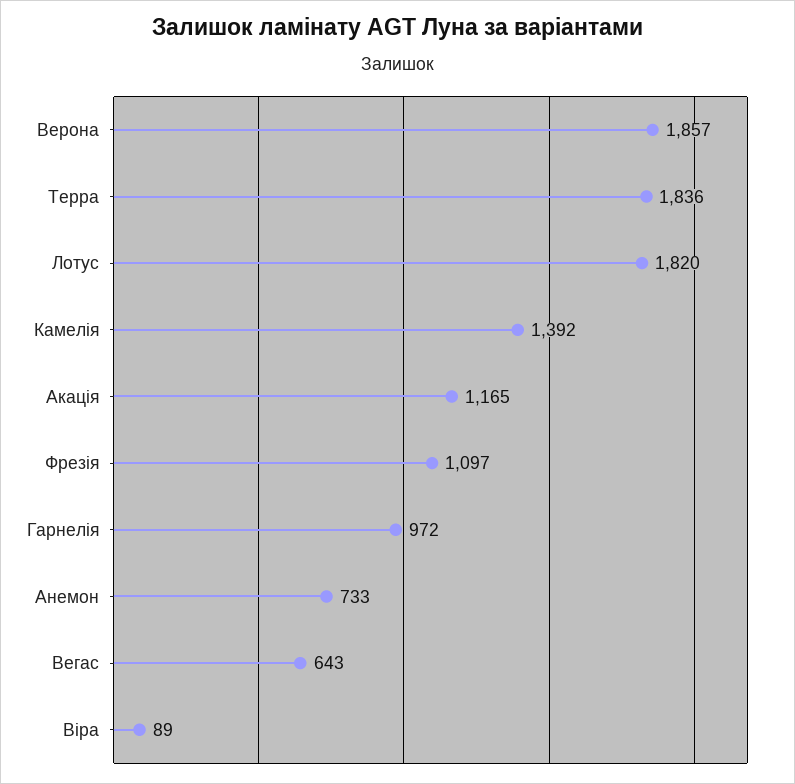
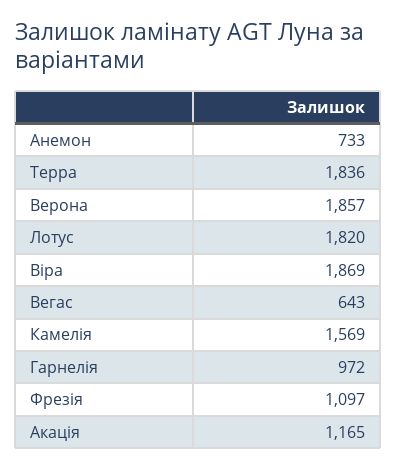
Камелія: 1392 -> 1569
Віра: 89 -> 1869

